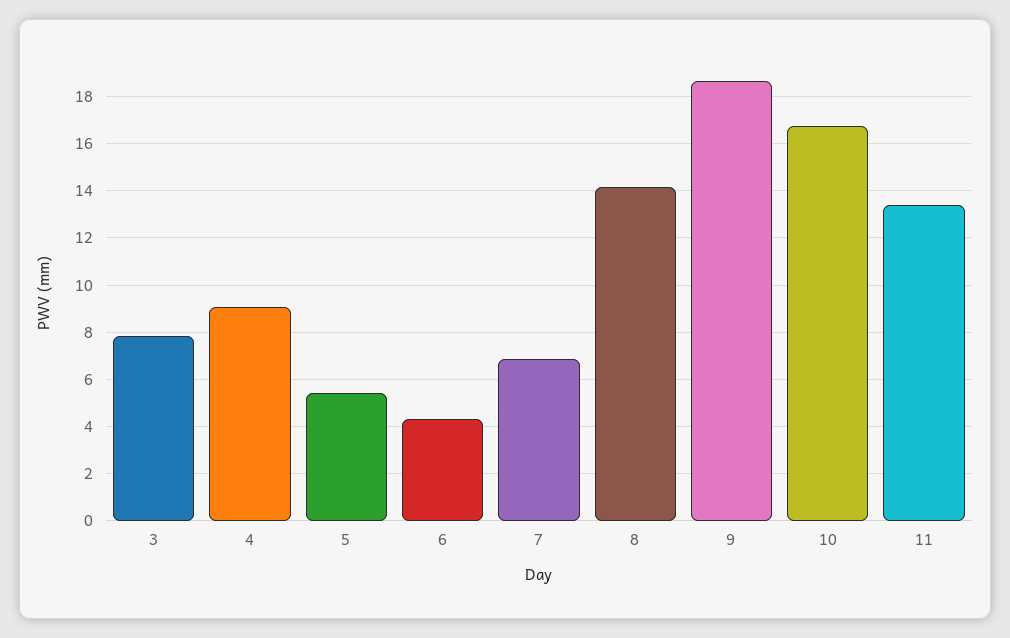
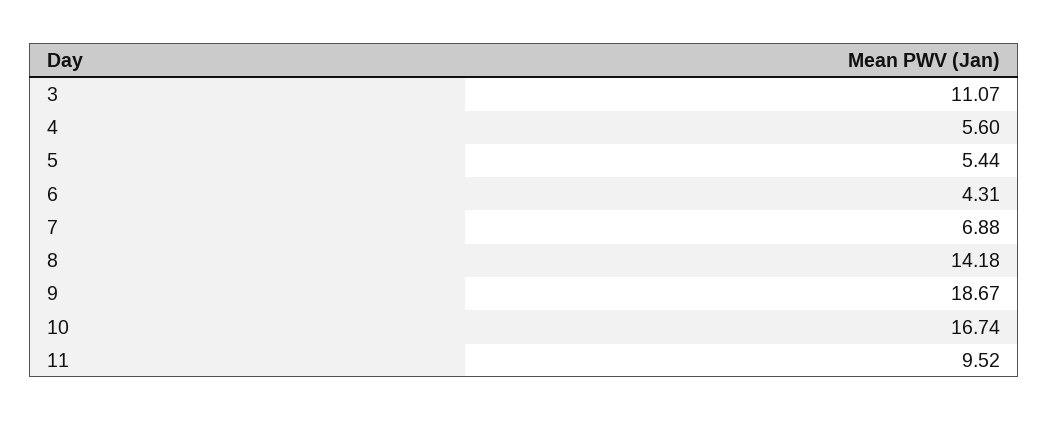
3: 8 -> 11.07
4: 9 -> 5.6
11: 13.5 -> 9.52

